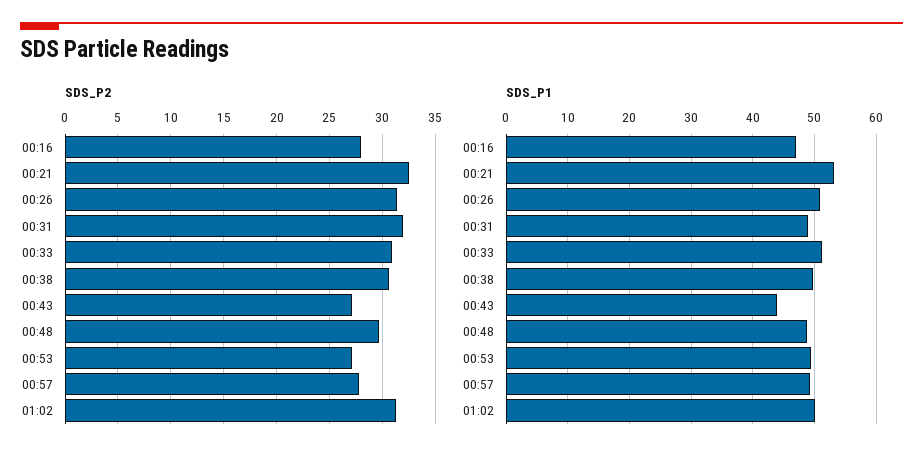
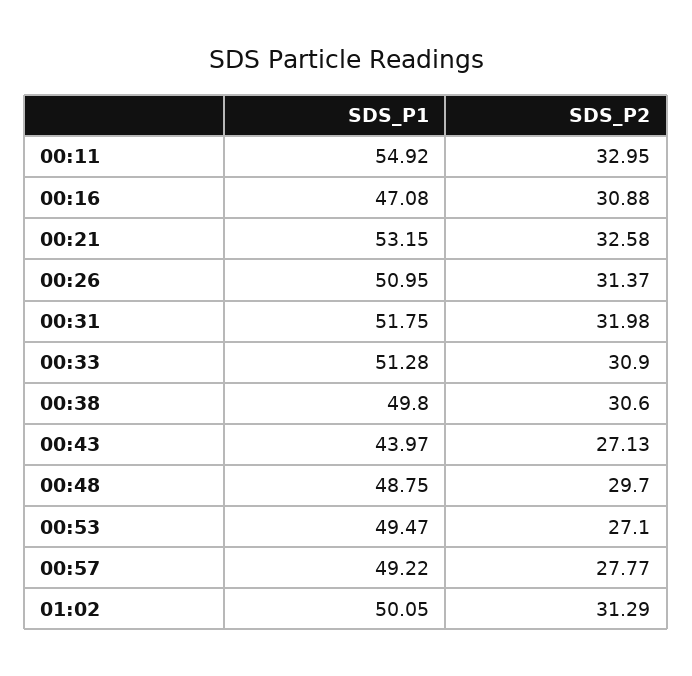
SDS_P2, 00:16: 28 -> 30.88
SDS_P1, 00:31: 49 -> 51.75
SDS_P1, 00:11: none -> 54.92
SDS_P2, 00:11: none -> 32.95

